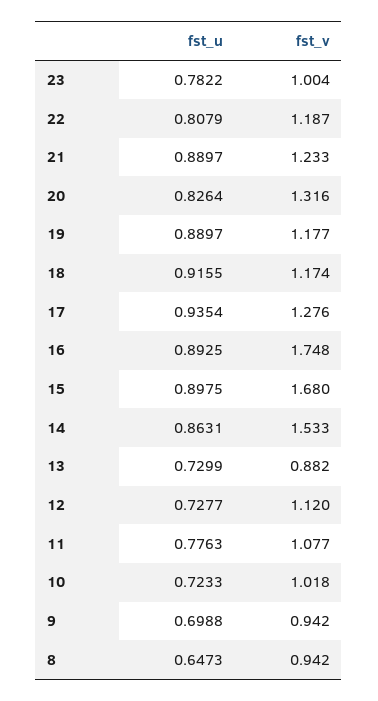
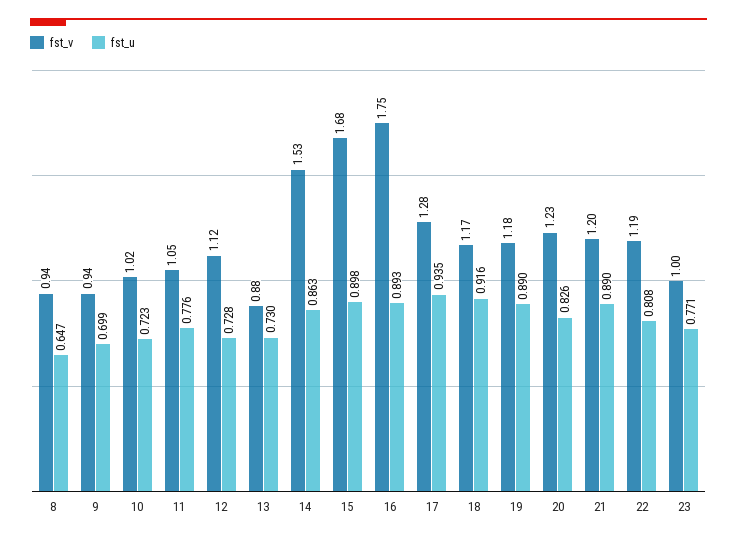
fst_u, 23: 0.7822 -> 0.771
fst_v, 21: 1.233 -> 1.2
fst_v, 20: 1.316 -> 1.23
fst_v, 11: 1.077 -> 1.05

